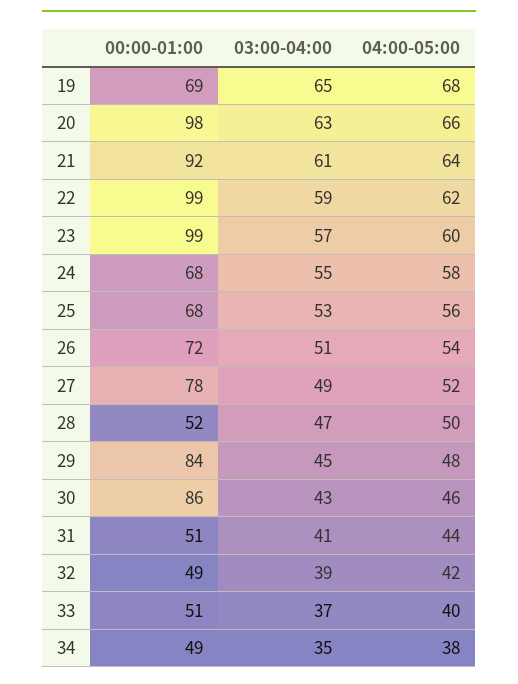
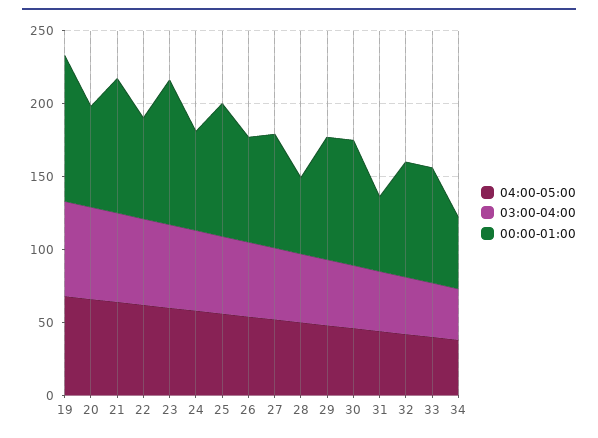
00:00-01:00, 19: 69 -> 100
00:00-01:00, 20: 98 -> 70
00:00-01:00, 22: 99 -> 70
00:00-01:00, 25: 68 -> 90
00:00-01:00, 32: 49 -> 80
00:00-01:00, 33: 51 -> 80

